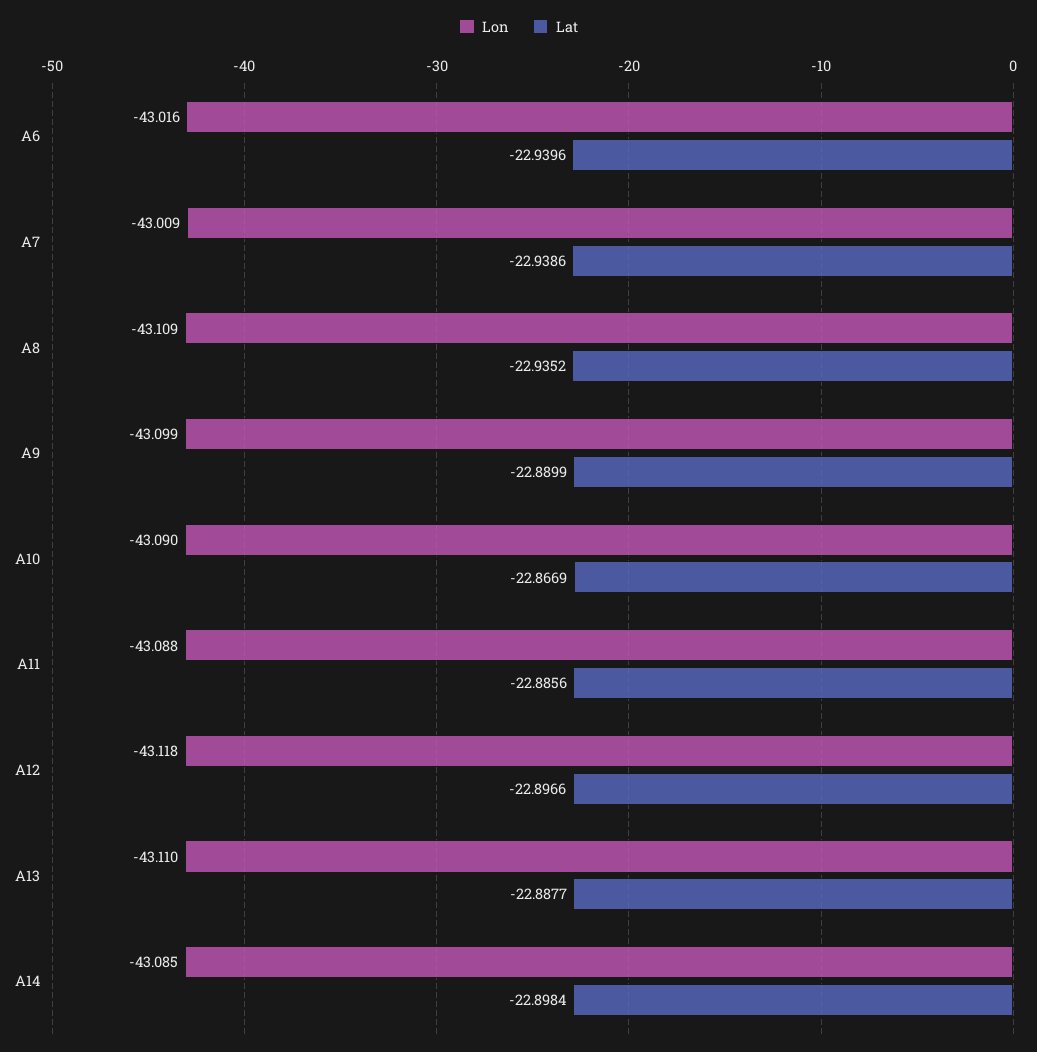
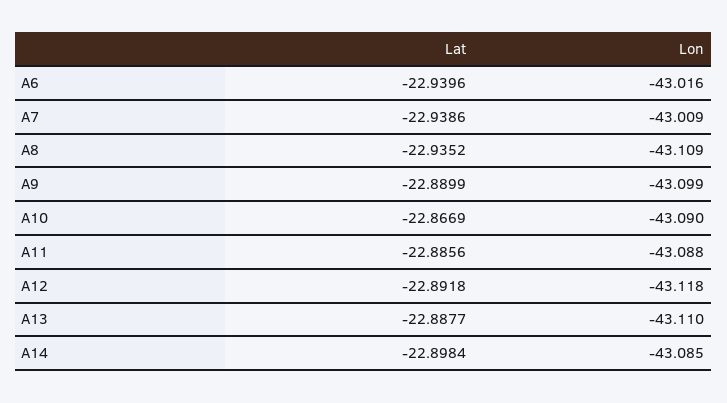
Lat, A12: -22.8966 -> -22.8918

